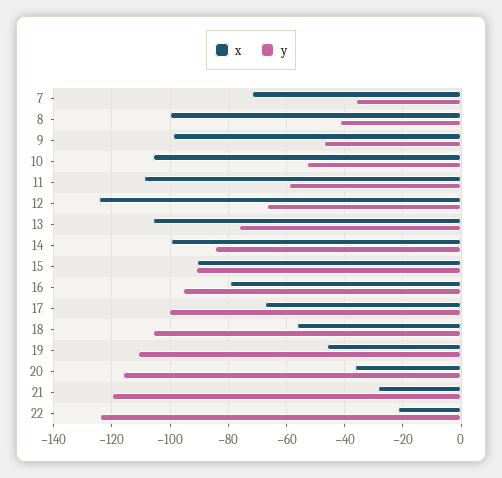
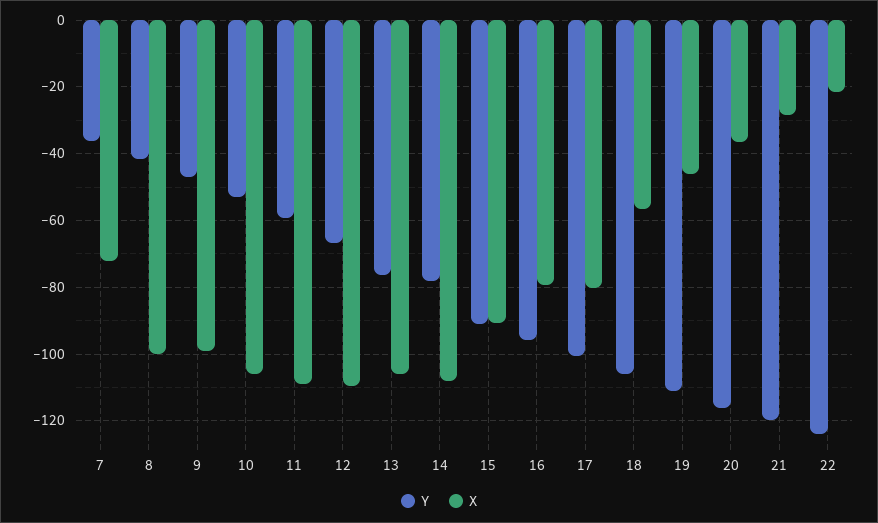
x, 12: -125 -> -110
x, 14: -100 -> -108
y, 14: -85 -> -78
x, 17: -67.5 -> -80

